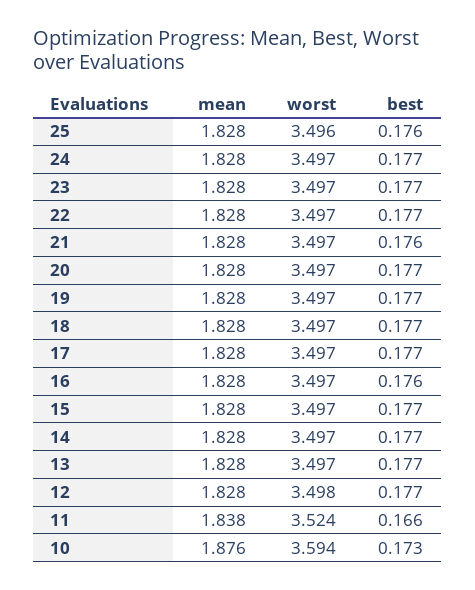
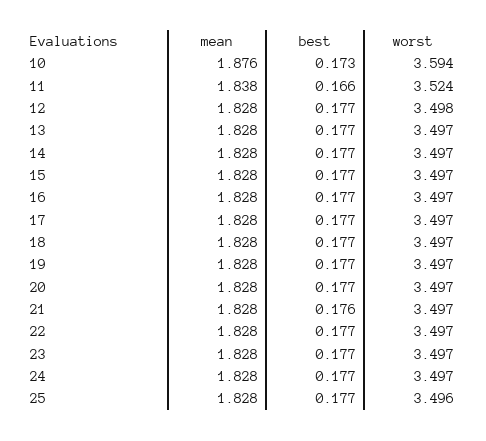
best, 25: 0.176 -> 0.177
best, 16: 0.176 -> 0.177

